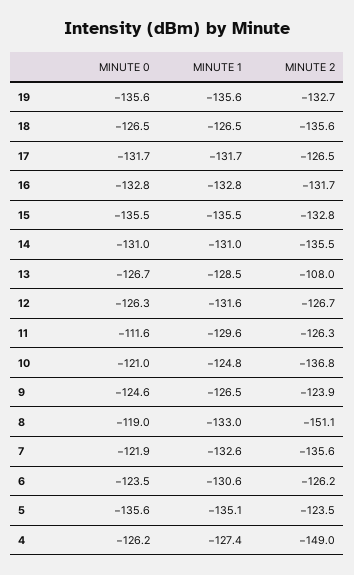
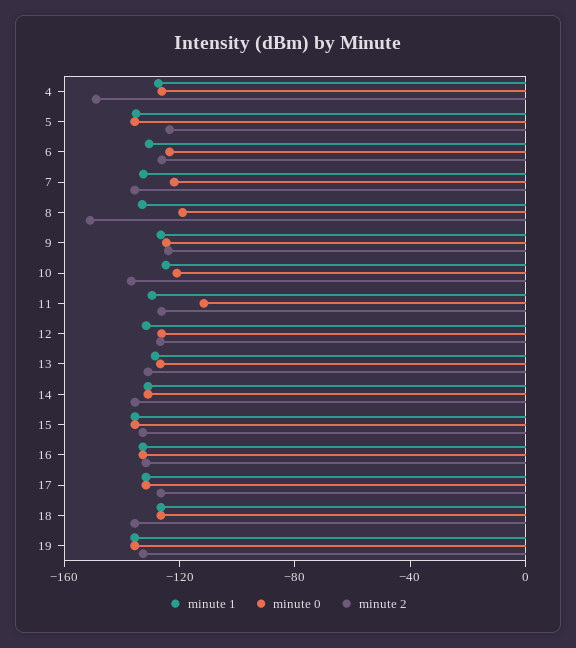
MINUTE 2, 13: -108 -> -130

